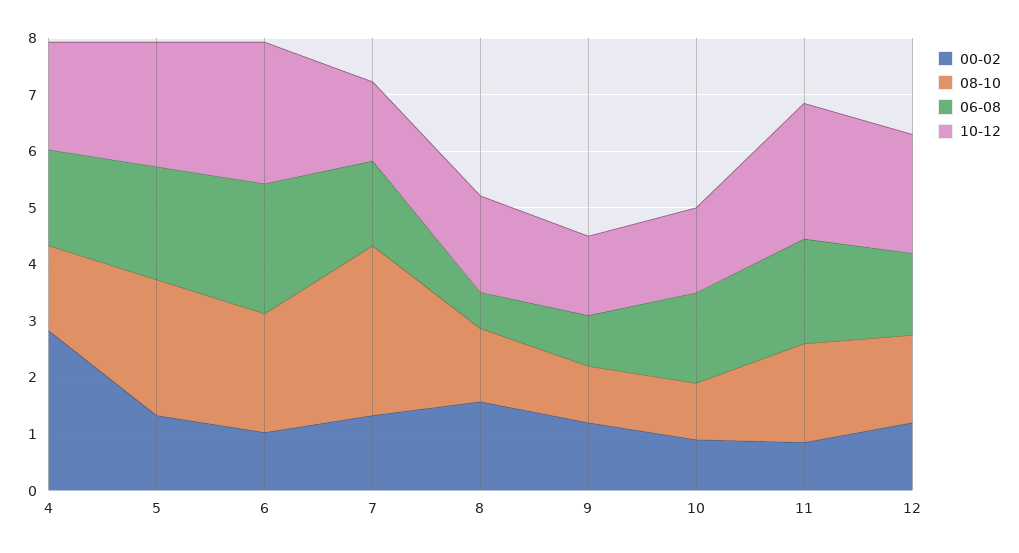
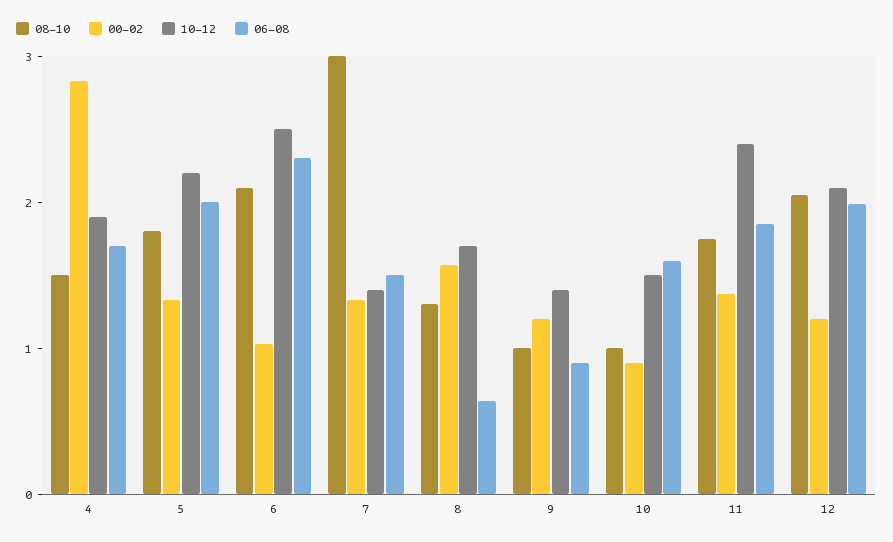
08-10, 5: 2.4 -> 1.8
00-02, 11: 0.8 -> 1.4
08-10, 12: 1.6 -> 2
06-08, 12: 1.4 -> 2

